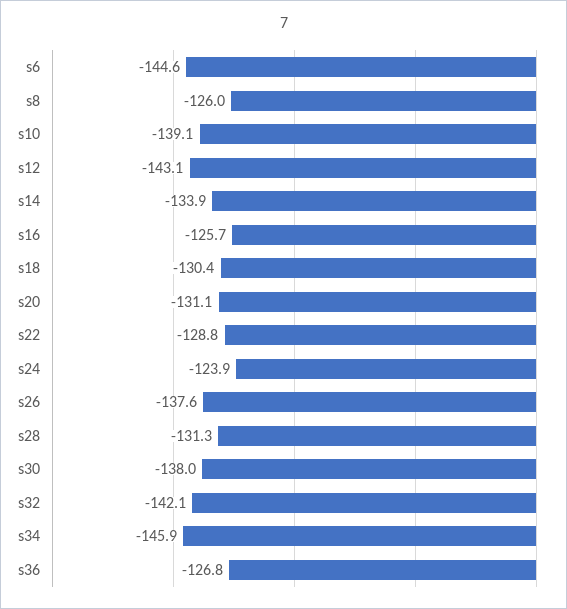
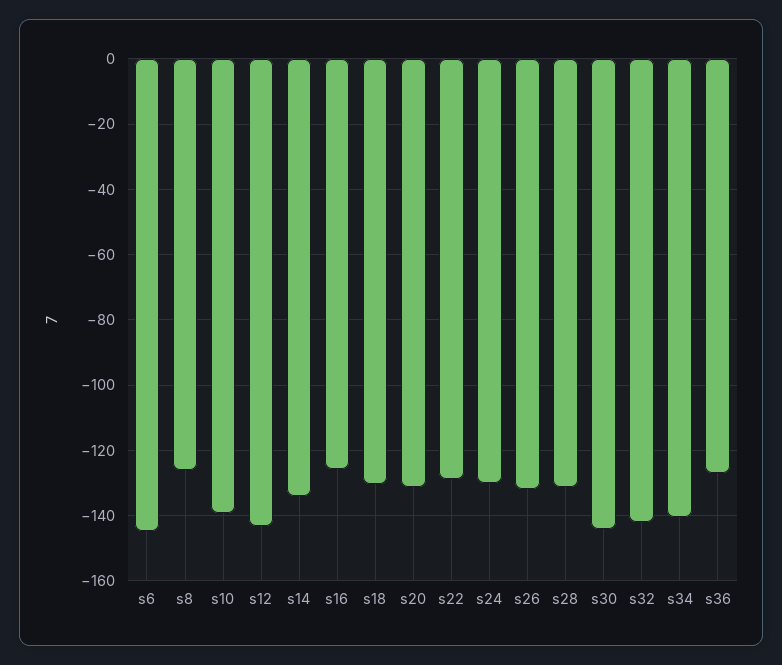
s24: -123.9 -> -130
s26: -137.6 -> -132
s30: -138 -> -144
s34: -145.9 -> -140

